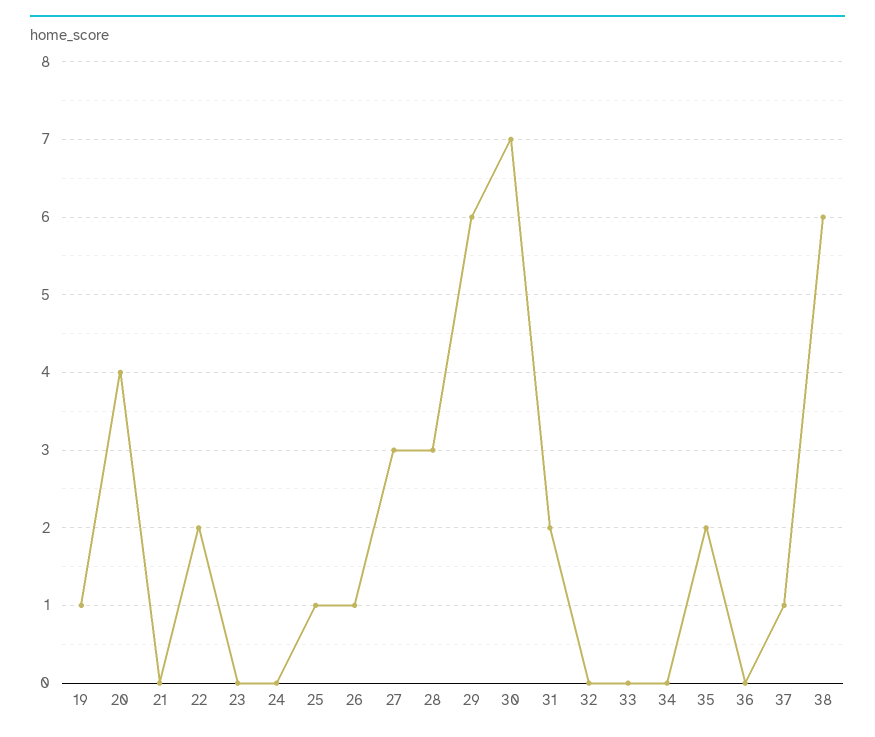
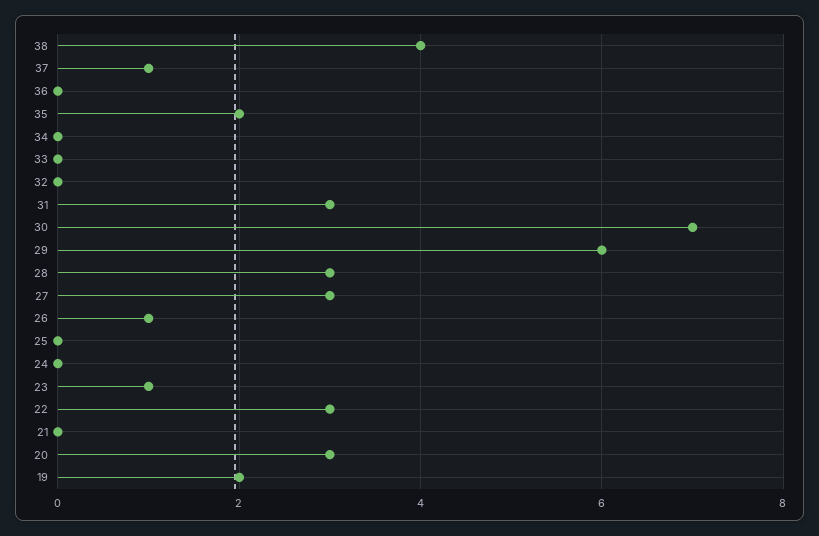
19: 1 -> 2
20: 4 -> 3
22: 2 -> 3
23: 0 -> 1
25: 1 -> 0
31: 2 -> 3
38: 6 -> 4

